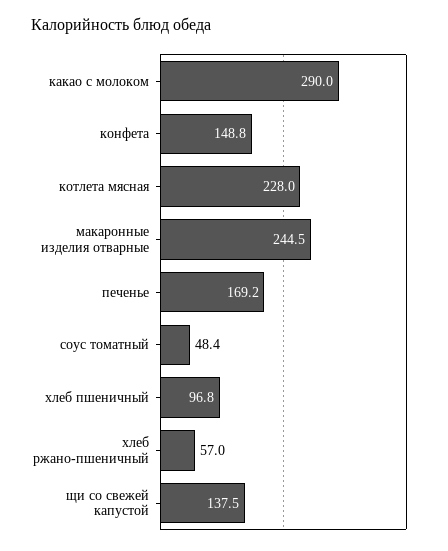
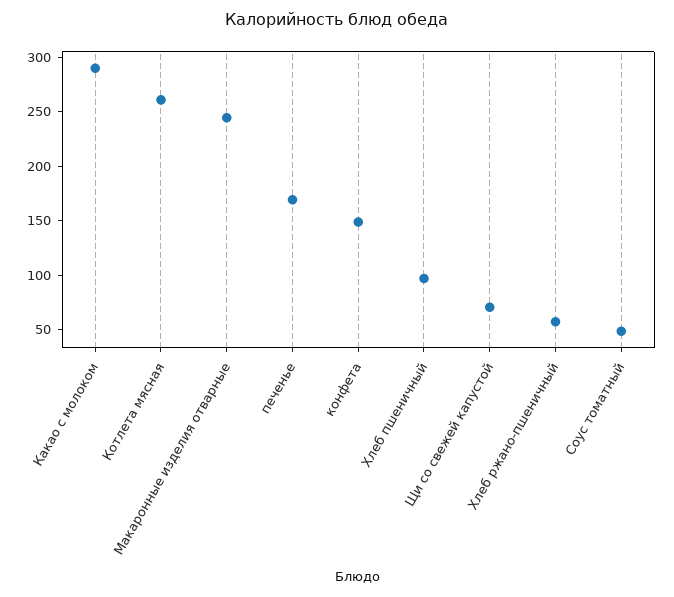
котлета мясная: 228 -> 260
щи со свежей капустой: 137.5 -> 70

